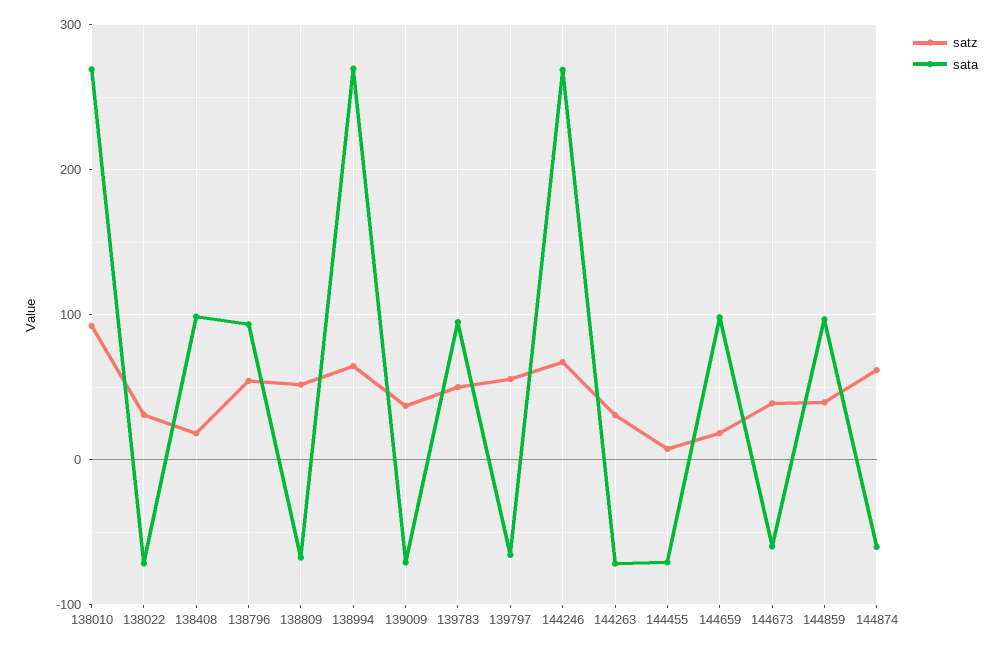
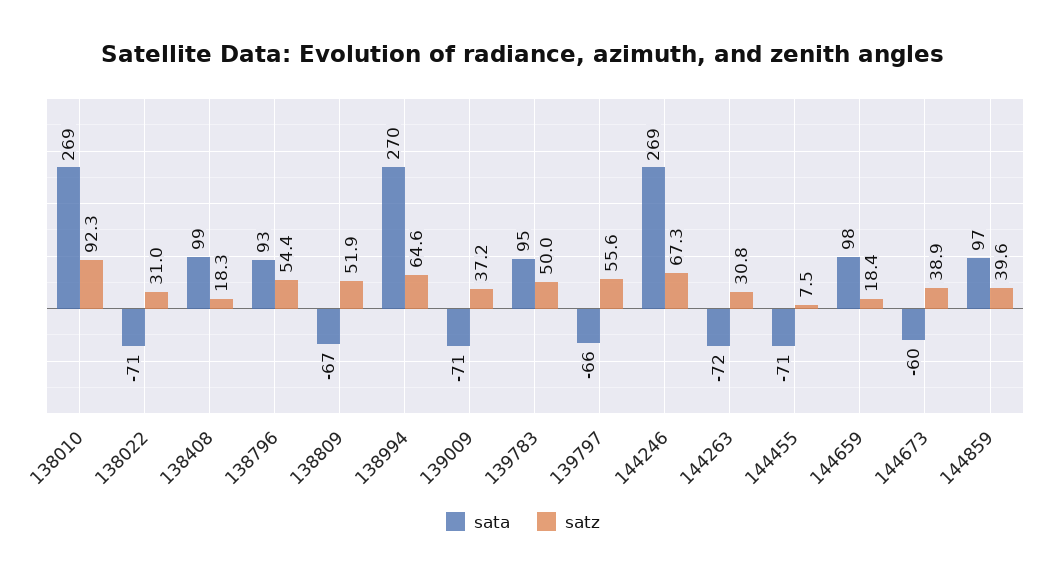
satz, 144874: 60 -> none
sata, 144874: -60 -> none

